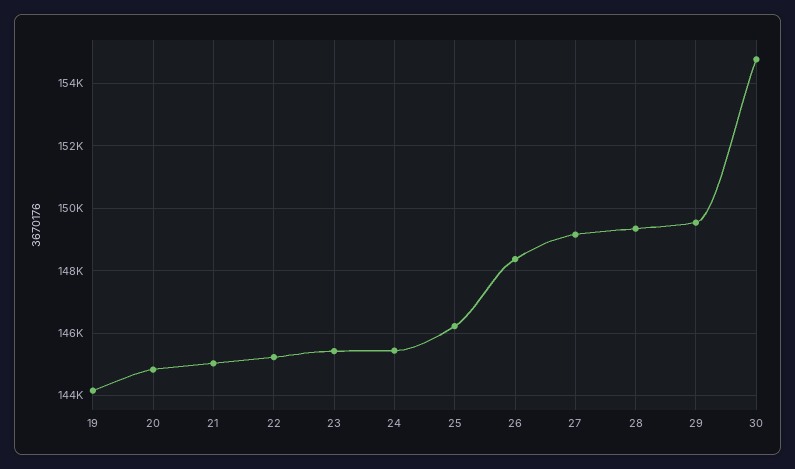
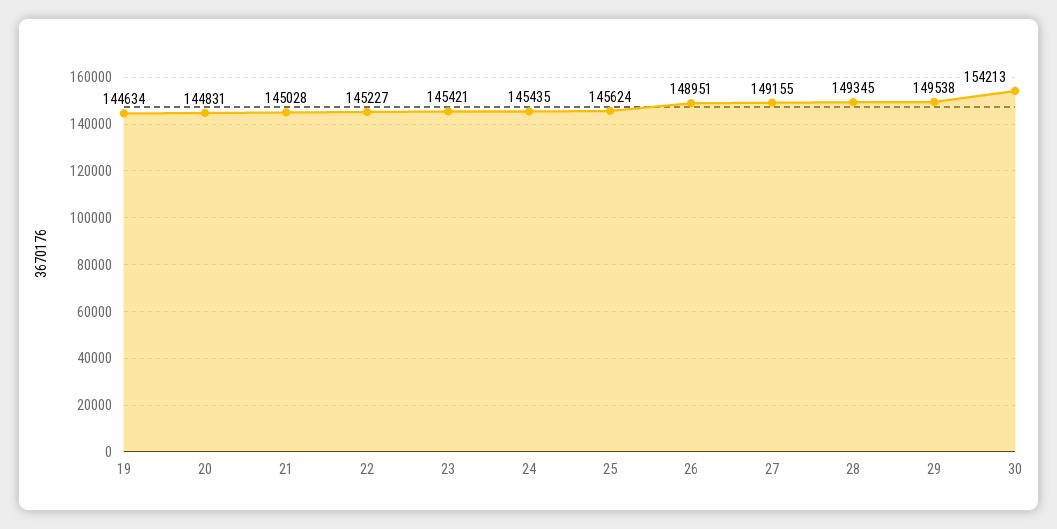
19: 144200 -> 144634
25: 146200 -> 145624
26: 148400 -> 148951
30: 154800 -> 154213

